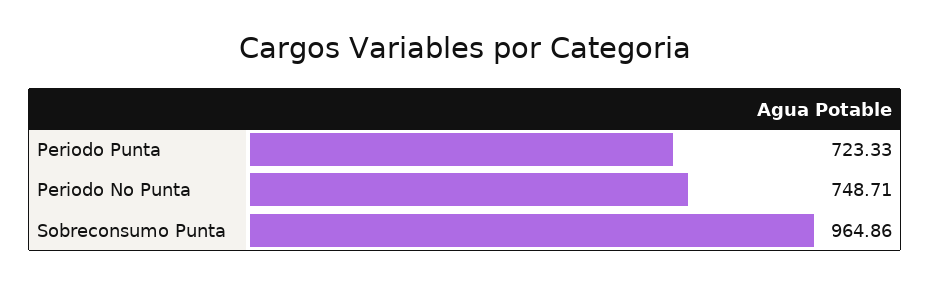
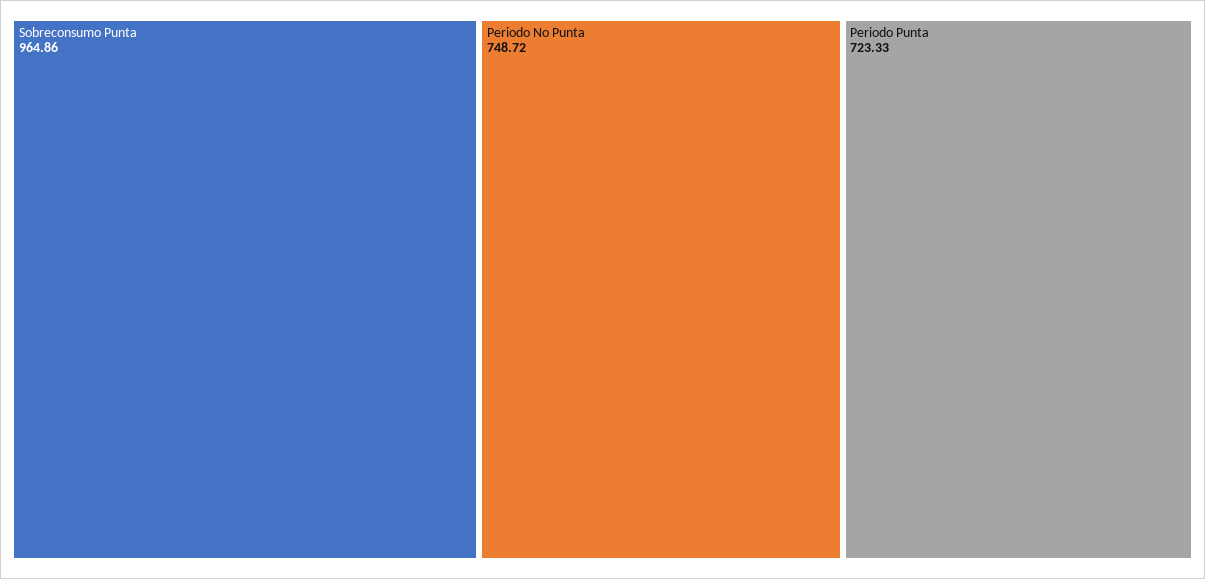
Periodo No Punta: 748.71 -> 748.72

